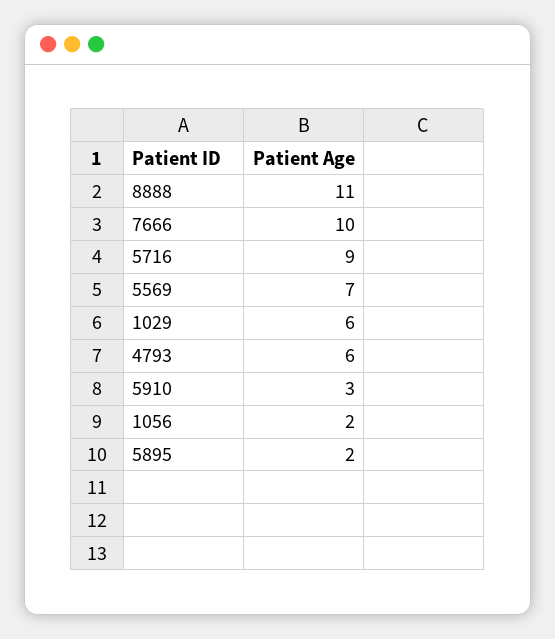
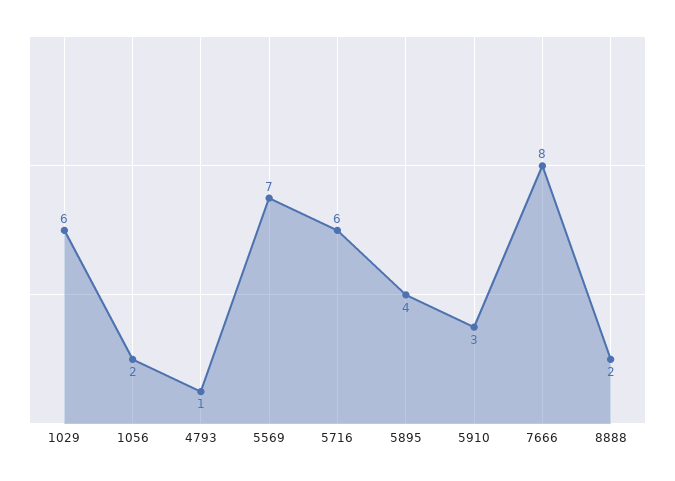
8888: 11 -> 2
7666: 10 -> 8
5716: 9 -> 6
4793: 6 -> 1
5895: 2 -> 4

